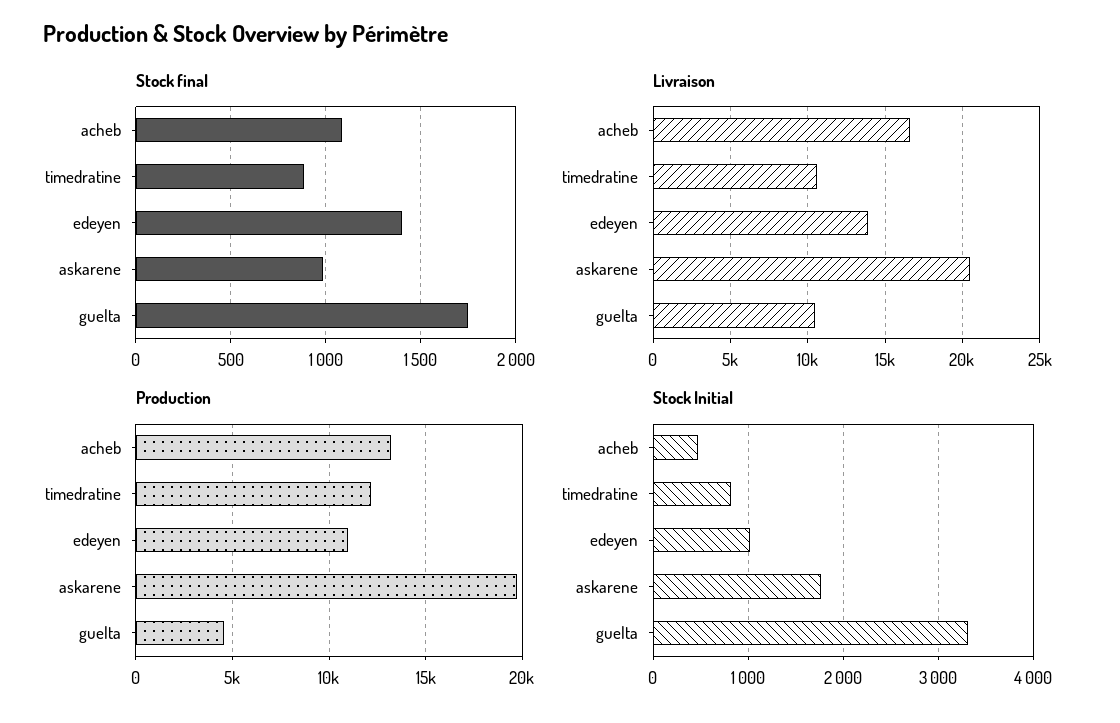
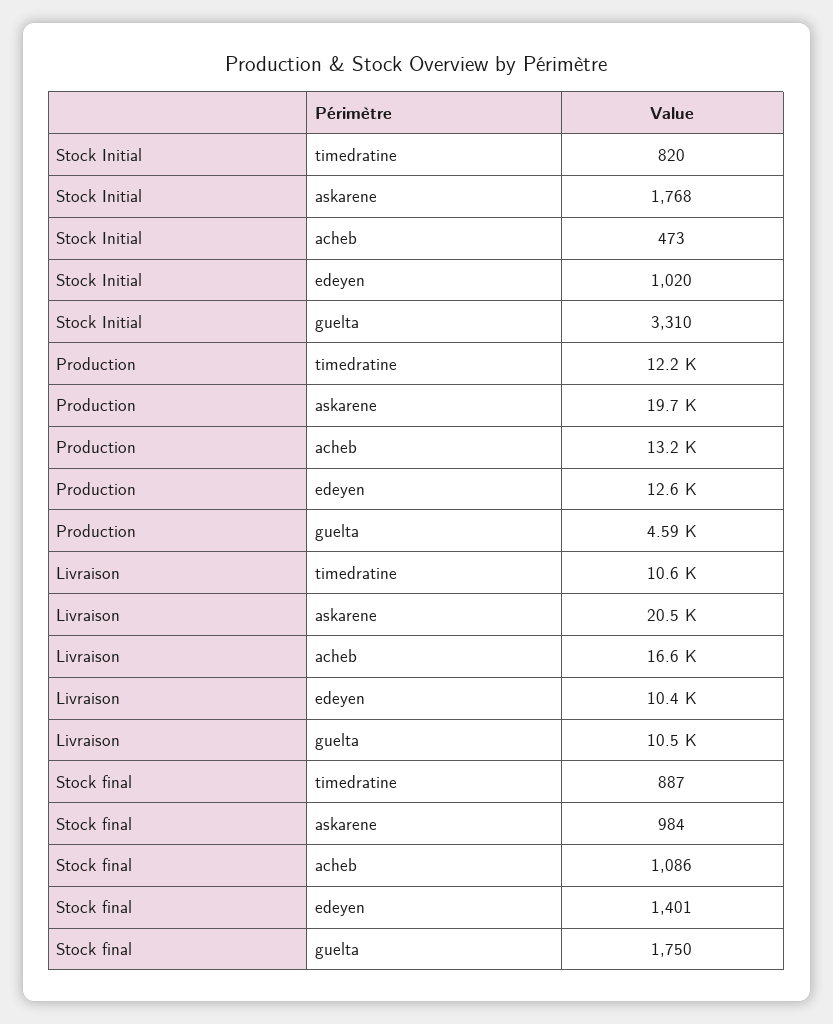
Livraison, edeyen: 14000 -> 10400
Production, edeyen: 11000 -> 12600

